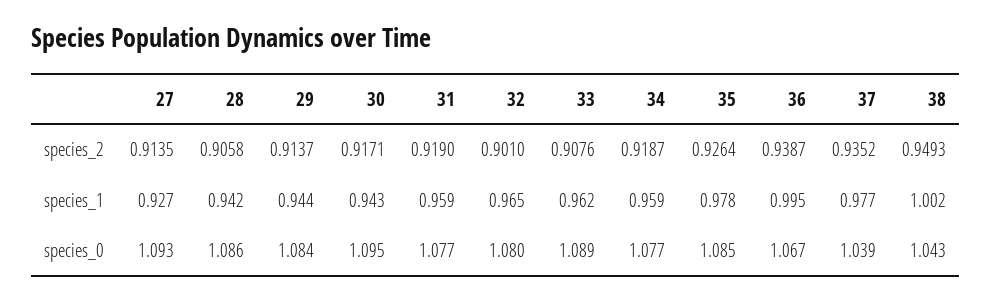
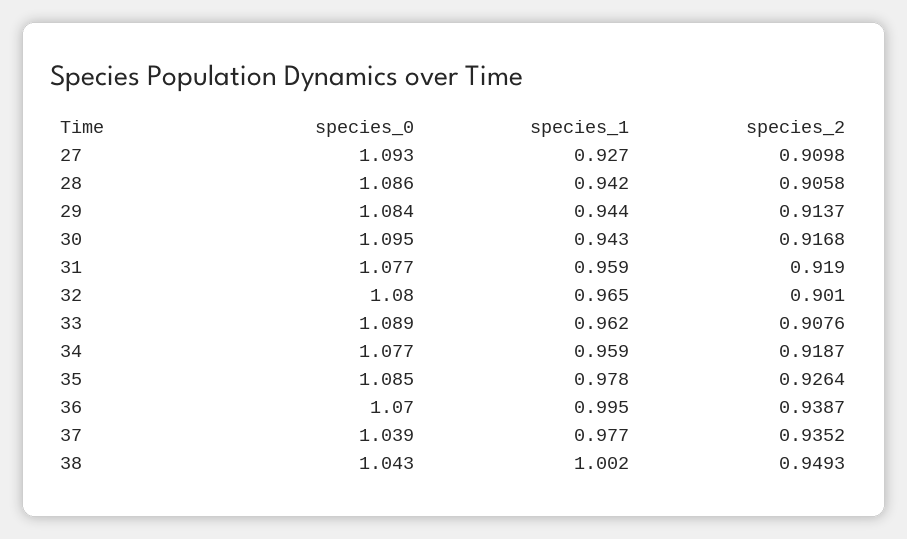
27, species_2: 0.9135 -> 0.9098
30, species_2: 0.9171 -> 0.9168
36, species_0: 1.067 -> 1.07

